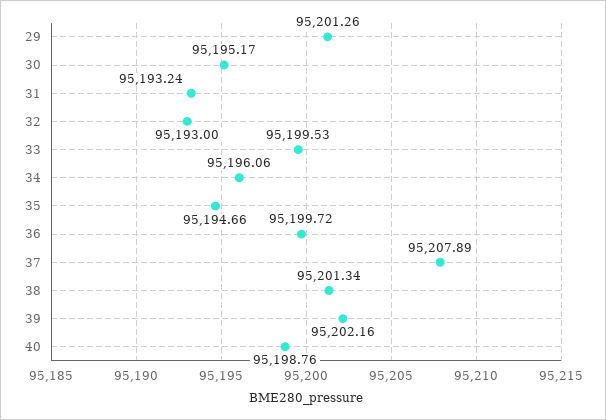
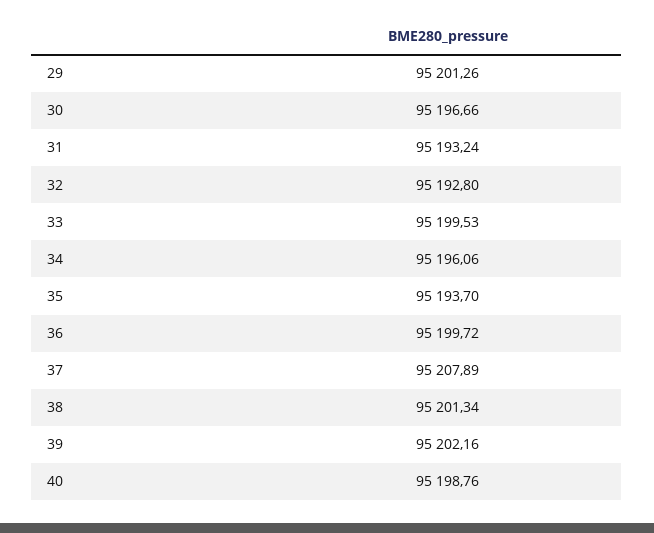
30: 95195.17 -> 95196.66
32: 95193 -> 95192.8
35: 95194.66 -> 95193.7

